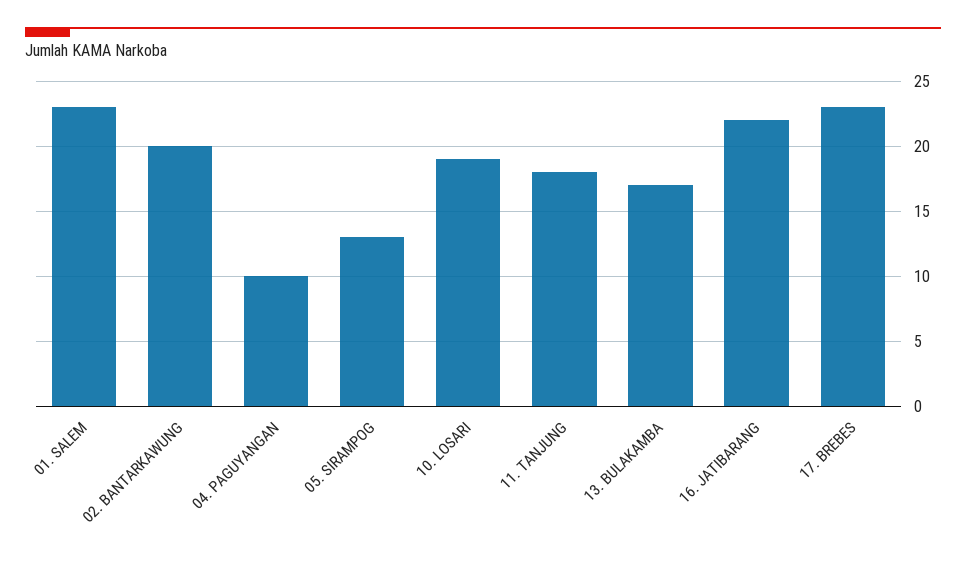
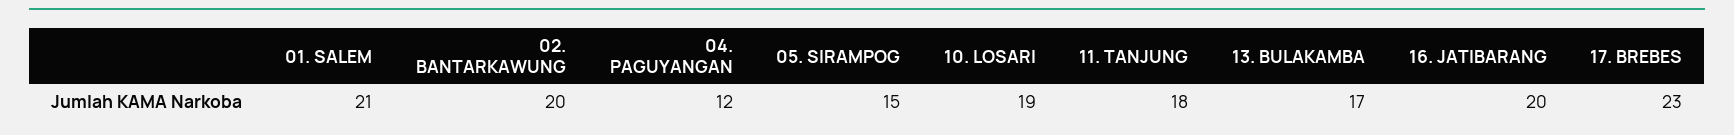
01. SALEM: 23 -> 21
04. PAGUYANGAN: 10 -> 12
05. SIRAMPOG: 13 -> 15
16. JATIBARANG: 22 -> 20

